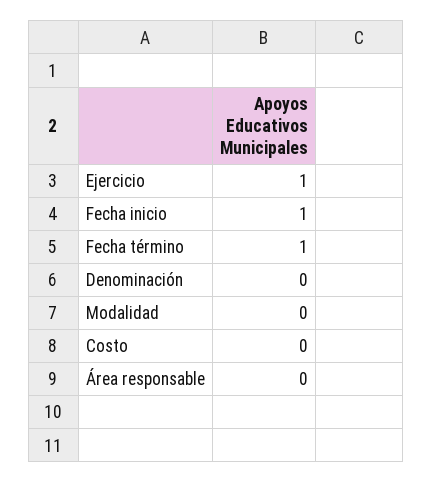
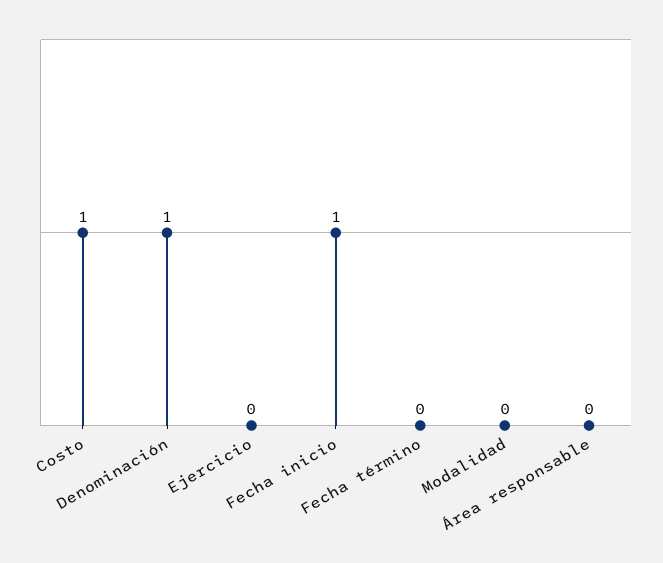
Ejercicio: 1 -> 0
Fecha término: 1 -> 0
Denominación: 0 -> 1
Costo: 0 -> 1

